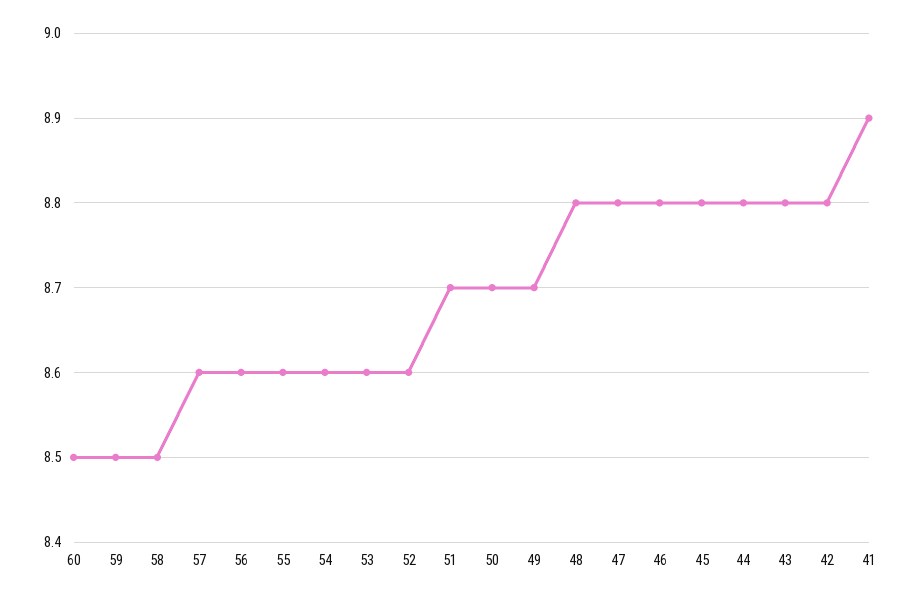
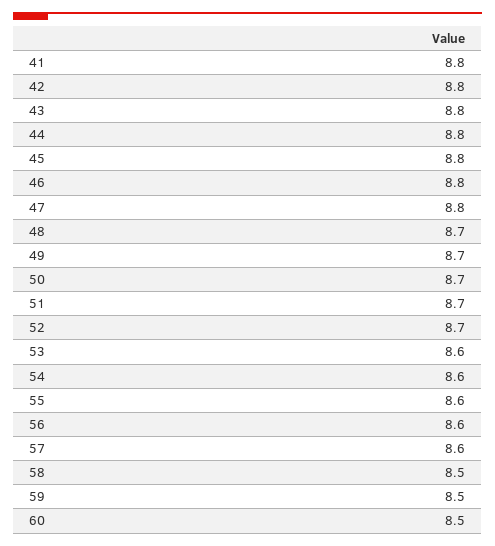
52: 8.6 -> 8.7
48: 8.8 -> 8.7
41: 8.9 -> 8.8

